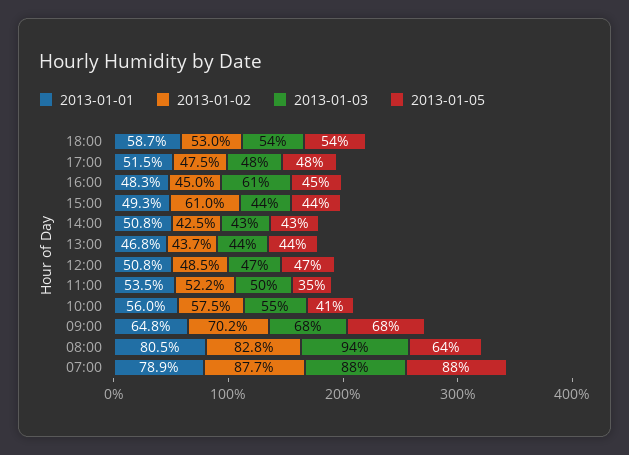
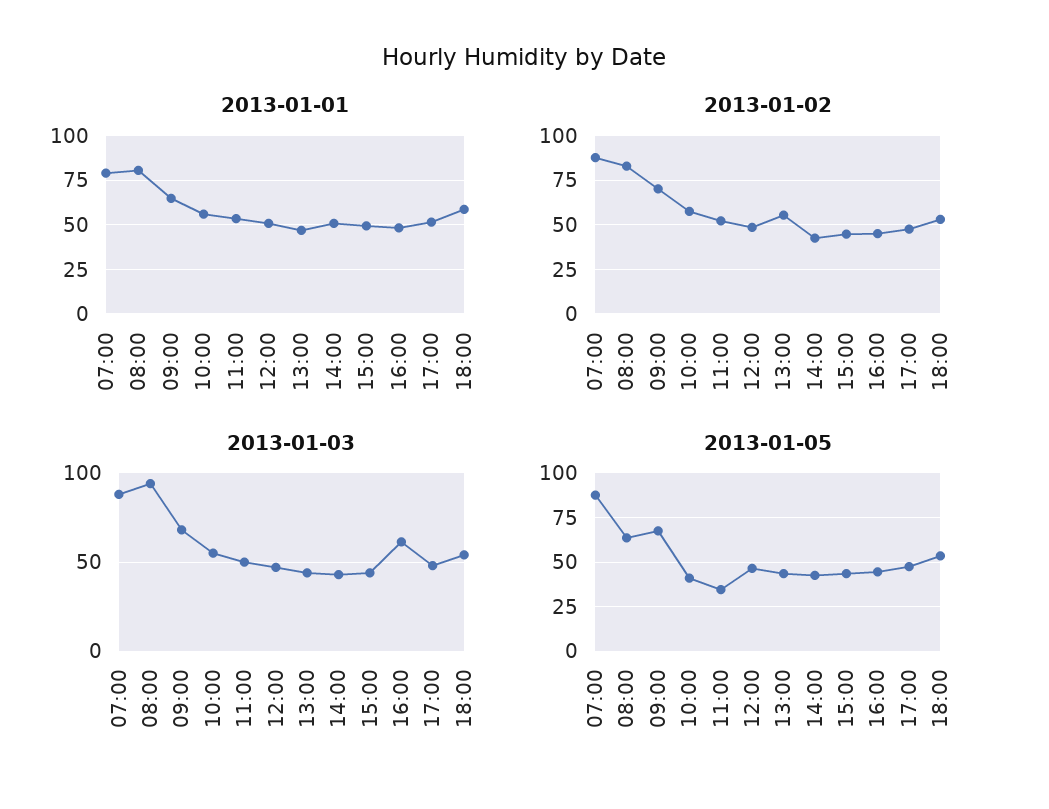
2013-01-02, 15:00: 61 -> 45
2013-01-02, 13:00: 43.7 -> 55

